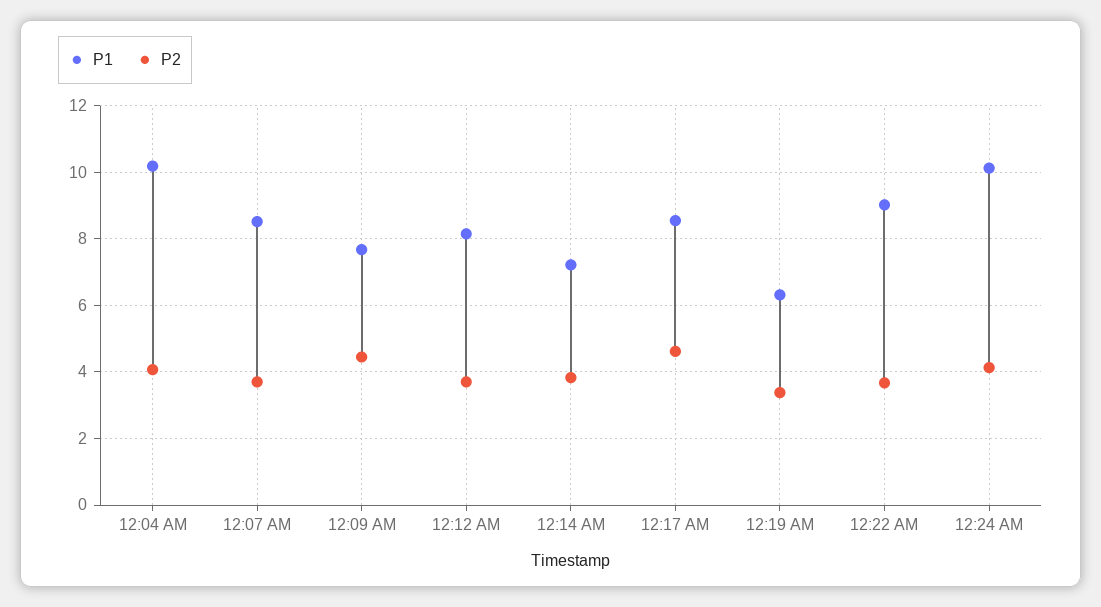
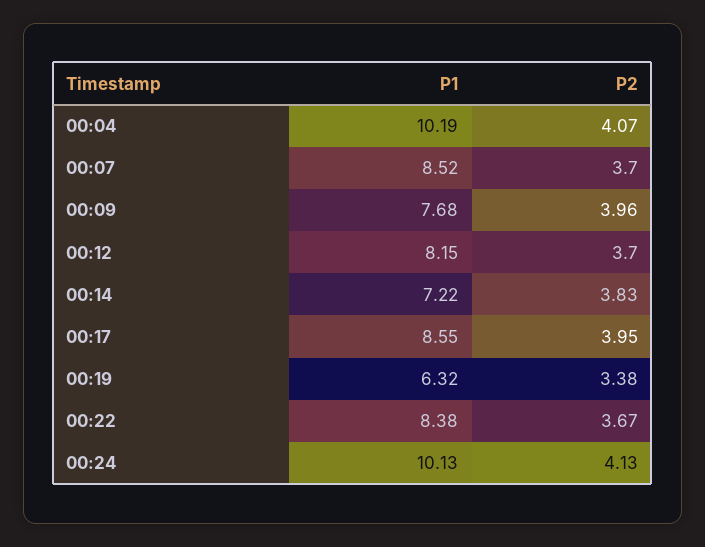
P2, 12:09 AM: 4.4 -> 3.96
P2, 12:17 AM: 4.6 -> 3.95
P1, 12:22 AM: 9 -> 8.38

